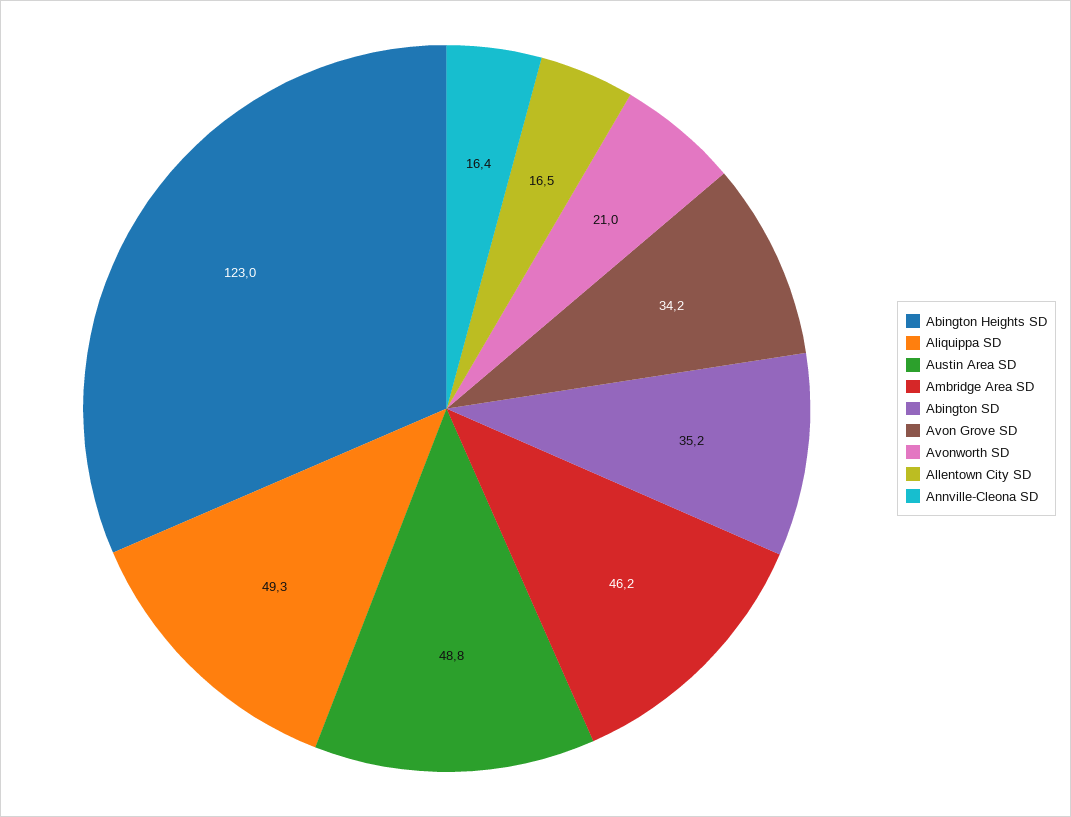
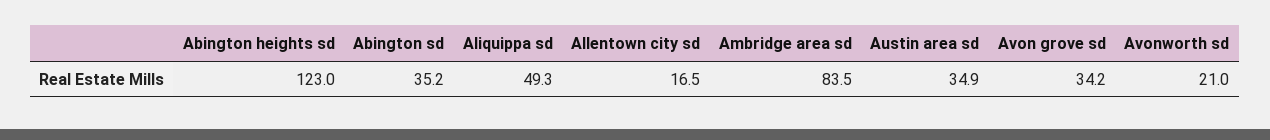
Austin Area SD: 48.8 -> 34.9
Ambridge Area SD: 46.2 -> 83.5
Annville-Cleona SD: 16.4 -> none

